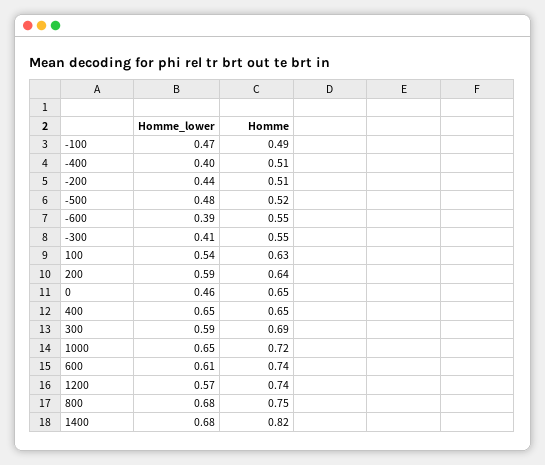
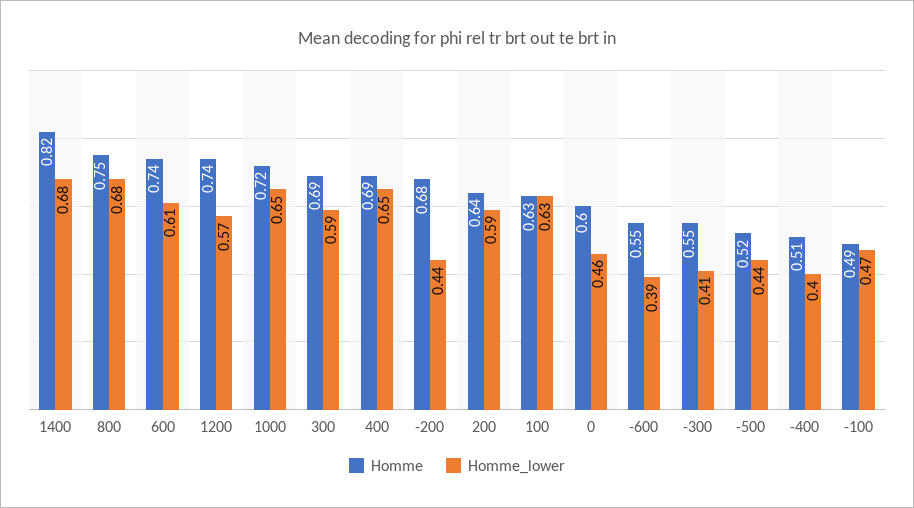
Homme, -200: 0.51 -> 0.68
Homme_lower, -500: 0.48 -> 0.44
Homme_lower, 100: 0.54 -> 0.63
Homme, 0: 0.65 -> 0.6
Homme, 400: 0.65 -> 0.69

